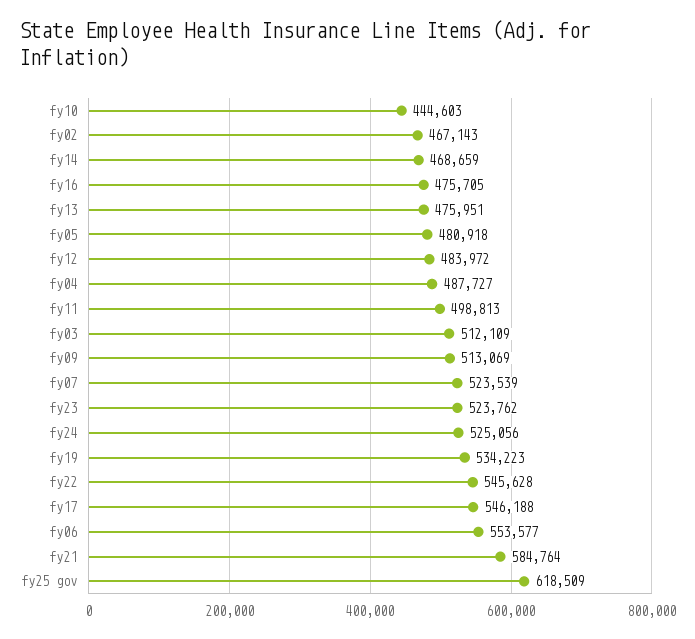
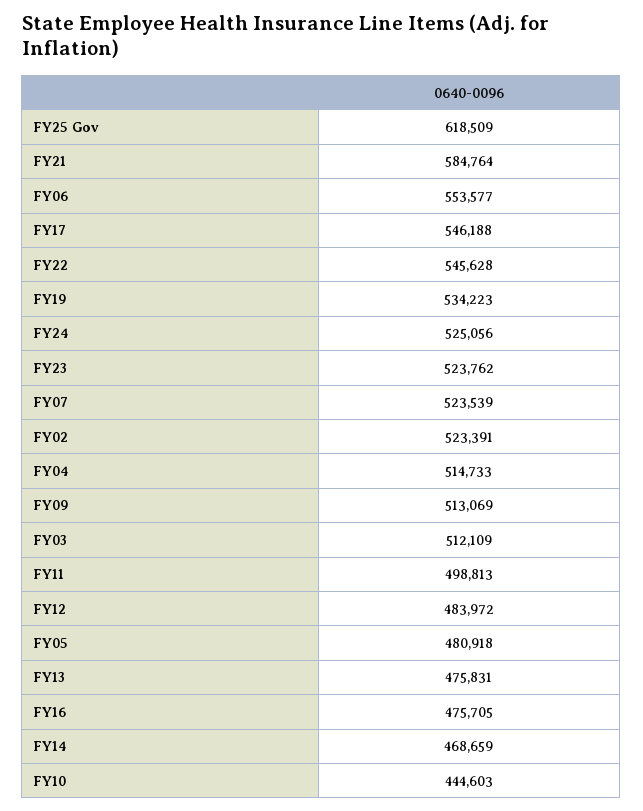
fy02: 467143 -> 523391
fy13: 475951 -> 475831
fy04: 487727 -> 514733

